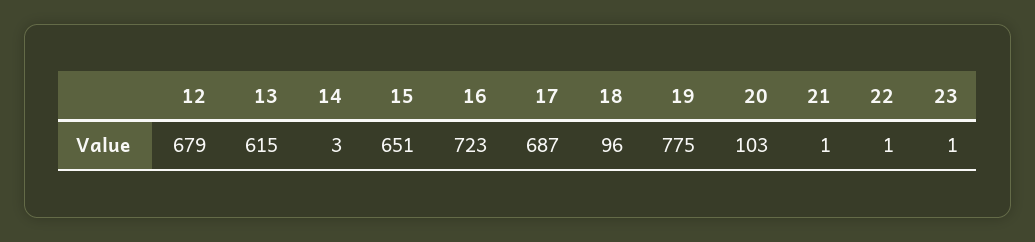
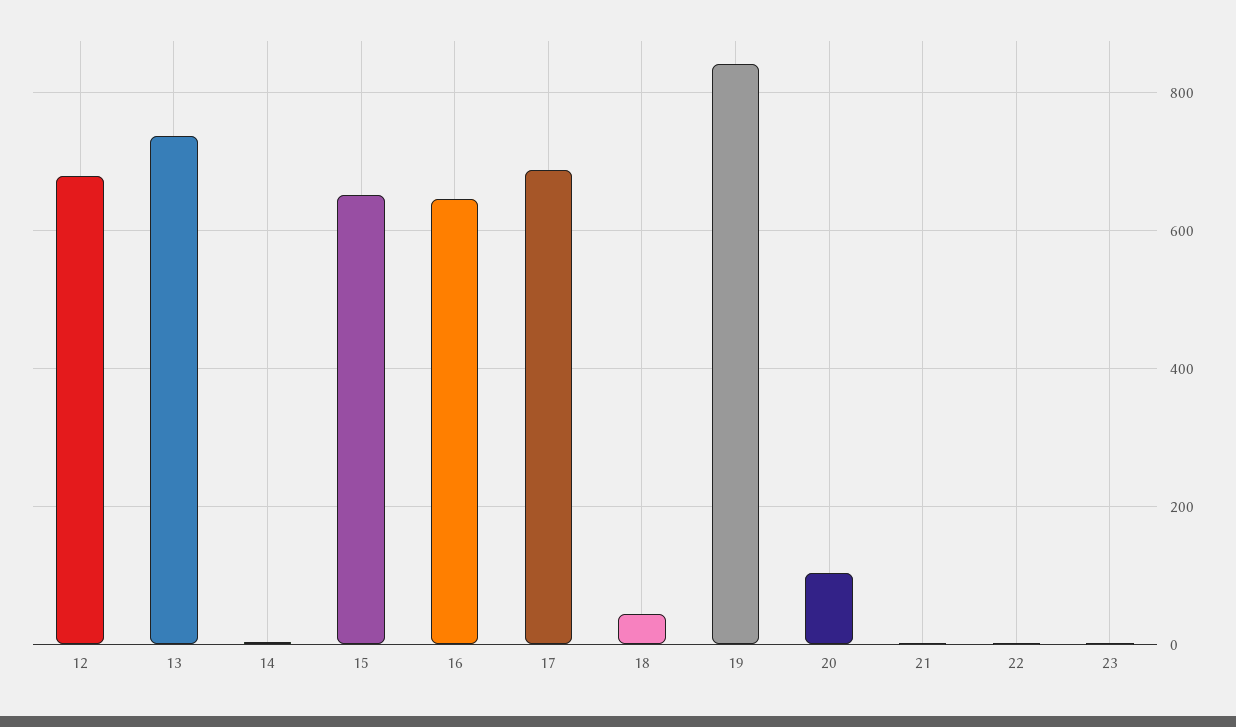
13: 615 -> 740
16: 723 -> 640
18: 96 -> 40
19: 775 -> 840

